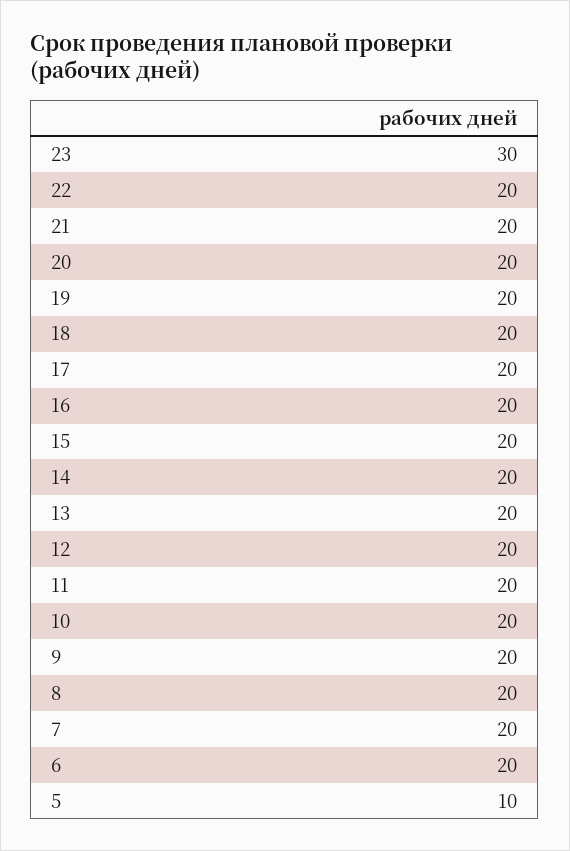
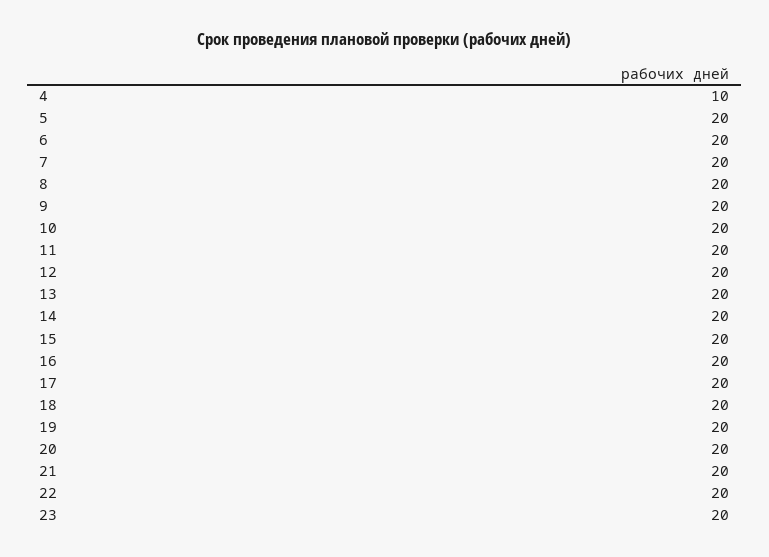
23: 30 -> 20
5: 10 -> 20
4: none -> 10

